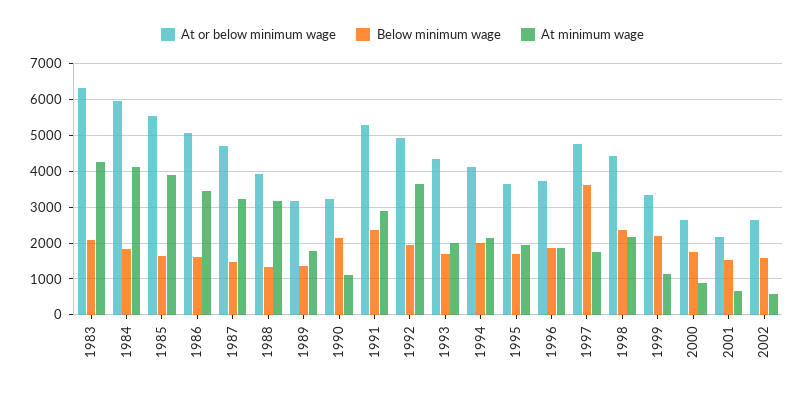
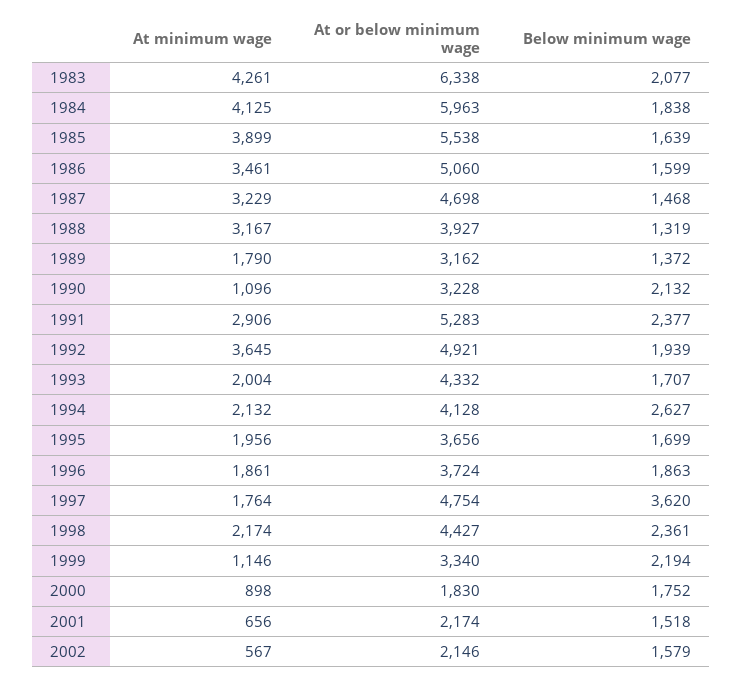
Below minimum wage, 1994: 2000 -> 2627
At or below minimum wage, 2000: 2600 -> 1830
At or below minimum wage, 2002: 2600 -> 2146

